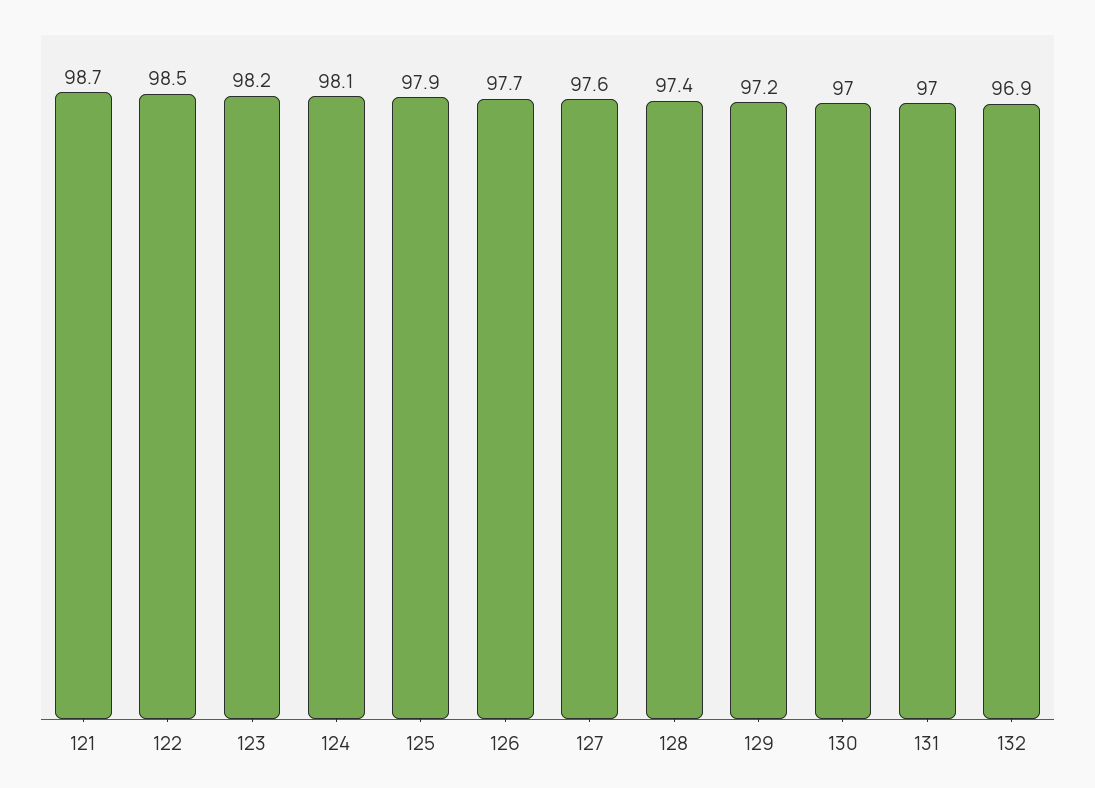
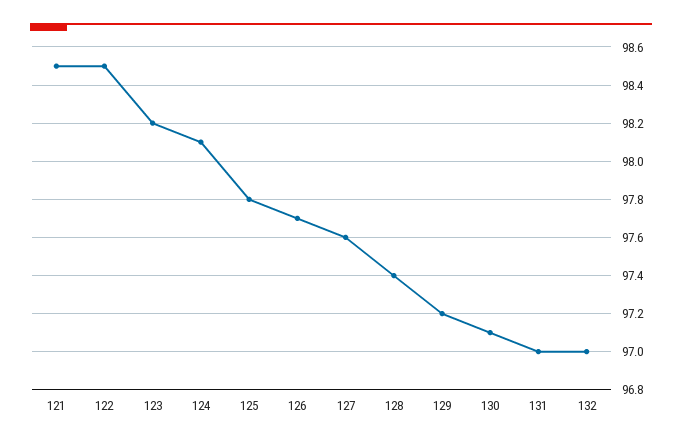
121: 98.7 -> 98.5
125: 97.9 -> 97.8
130: 97 -> 97.1
132: 96.9 -> 97

